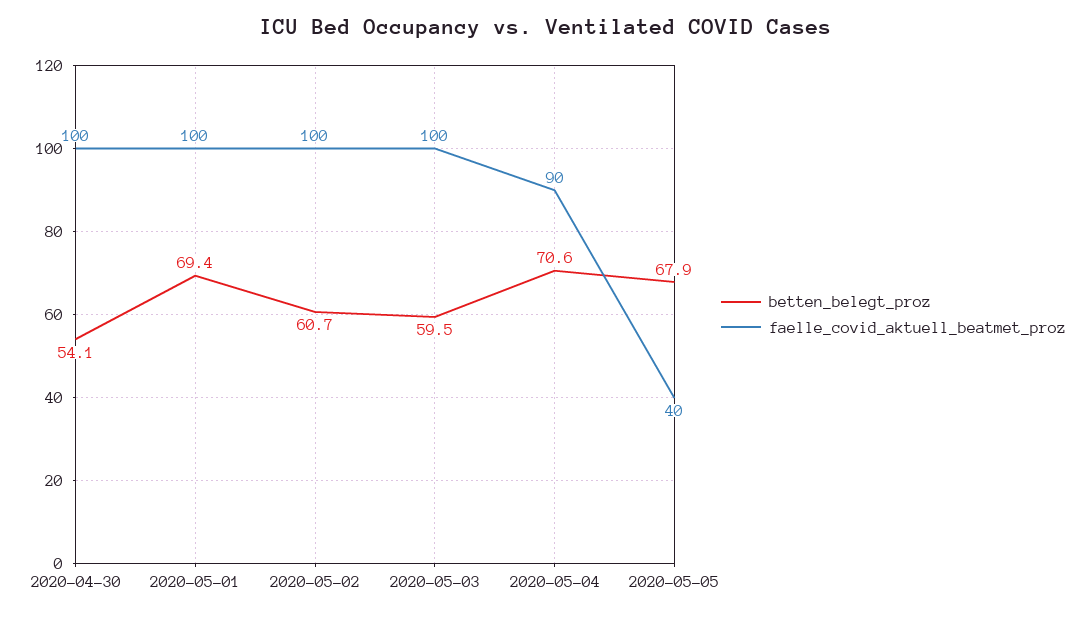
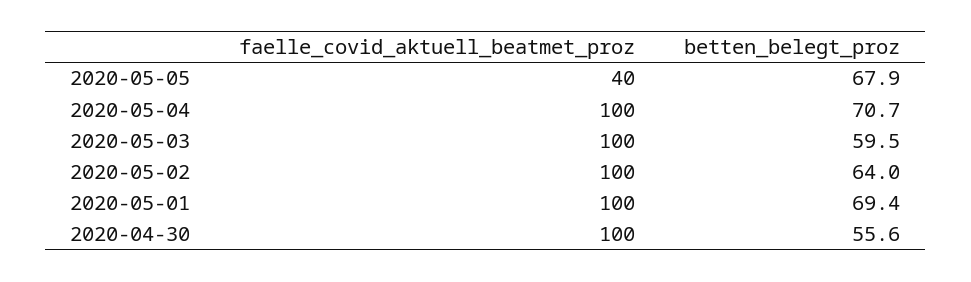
betten_belegt_proz, 2020-04-30: 54.1 -> 55.6
betten_belegt_proz, 2020-05-02: 60.7 -> 64
betten_belegt_proz, 2020-05-04: 70.6 -> 70.7
faelle_covid_aktuell_beatmet_proz, 2020-05-04: 90 -> 100

